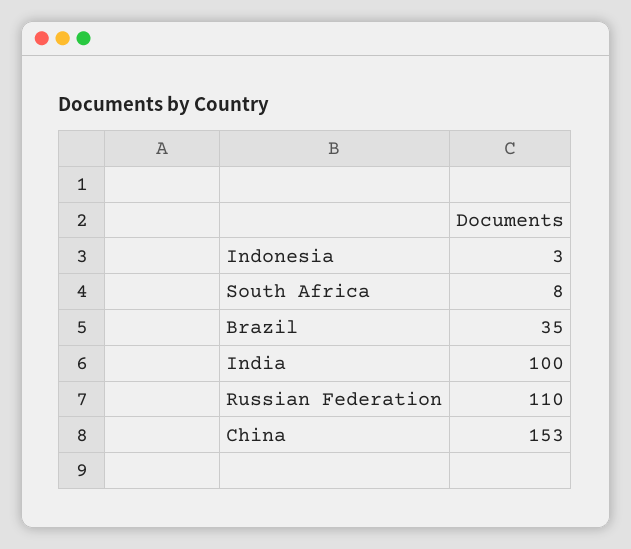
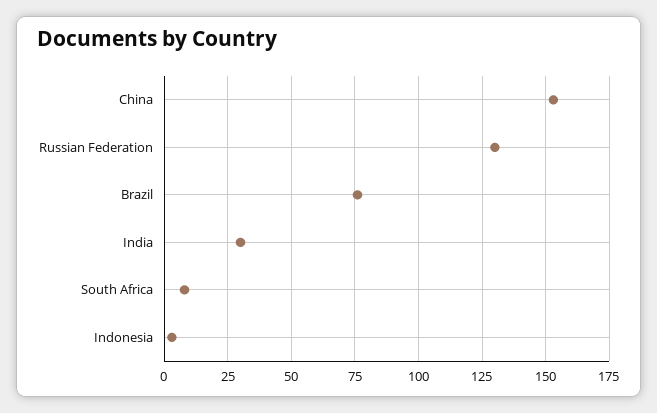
Brazil: 35 -> 75
India: 100 -> 30
Russian Federation: 110 -> 130

